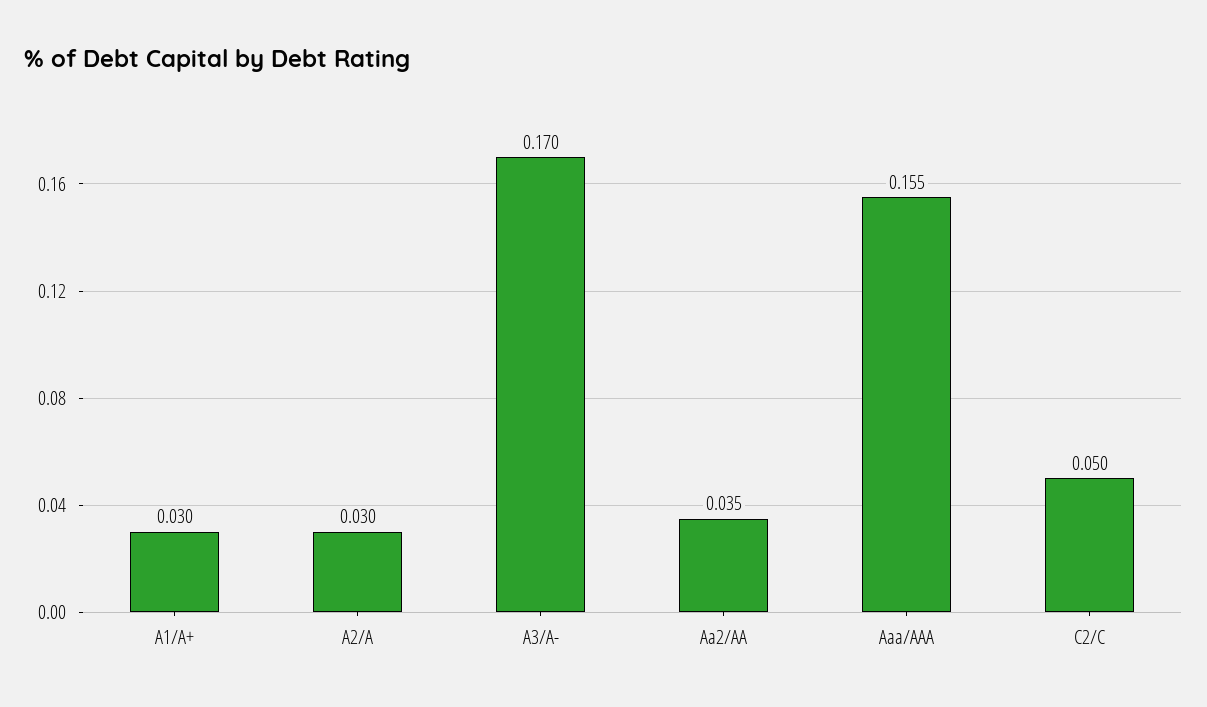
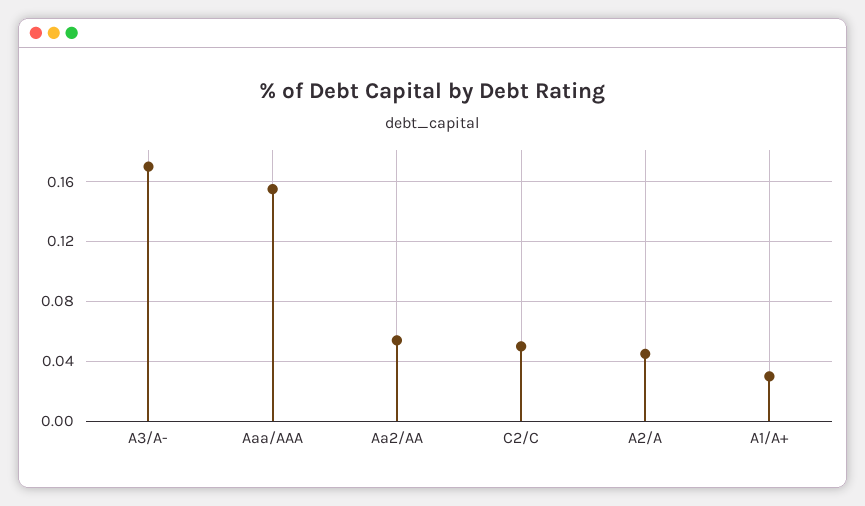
A2/A: 0.03 -> 0.045
Aa2/AA: 0.035 -> 0.055

